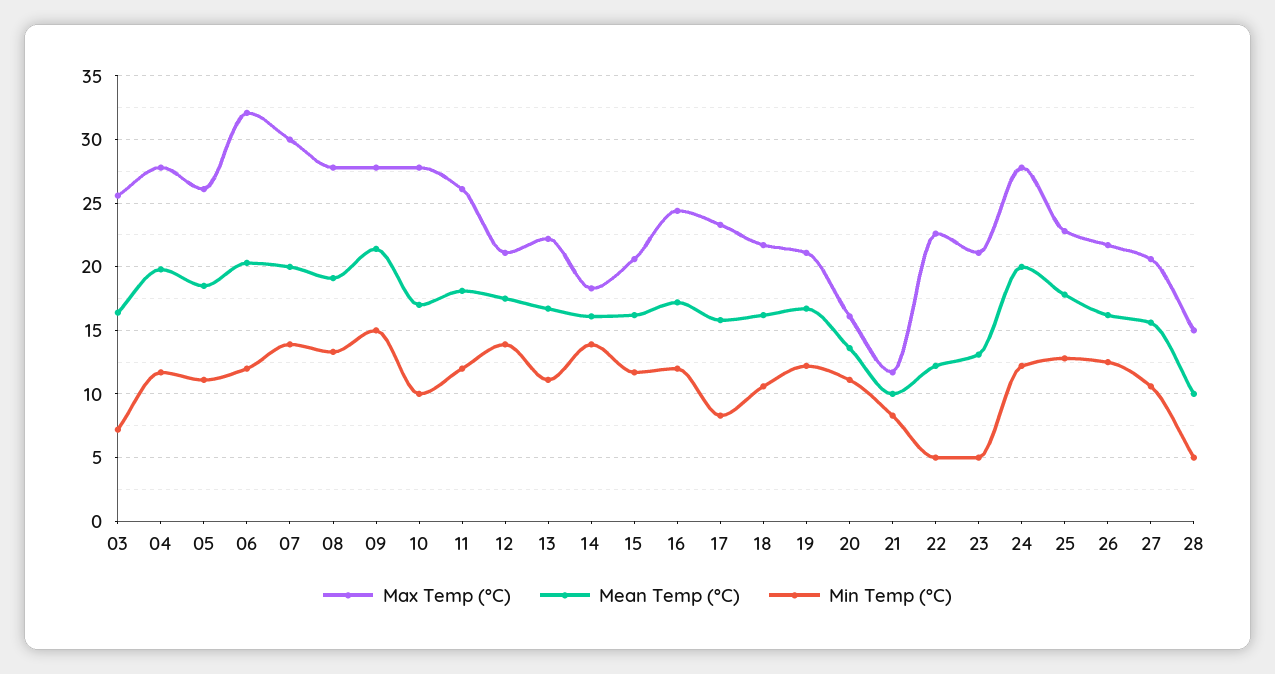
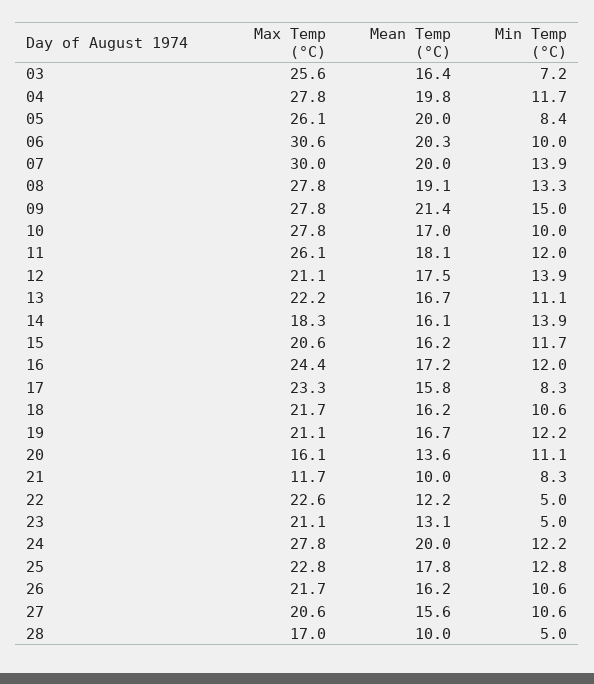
Mean Temp (°C), 05: 18.5 -> 20
Min Temp (°C), 05: 11 -> 8.4
Max Temp (°C), 06: 32 -> 30.6
Min Temp (°C), 06: 12 -> 10
Min Temp (°C), 26: 12.5 -> 10.6
Max Temp (°C), 28: 15 -> 17

